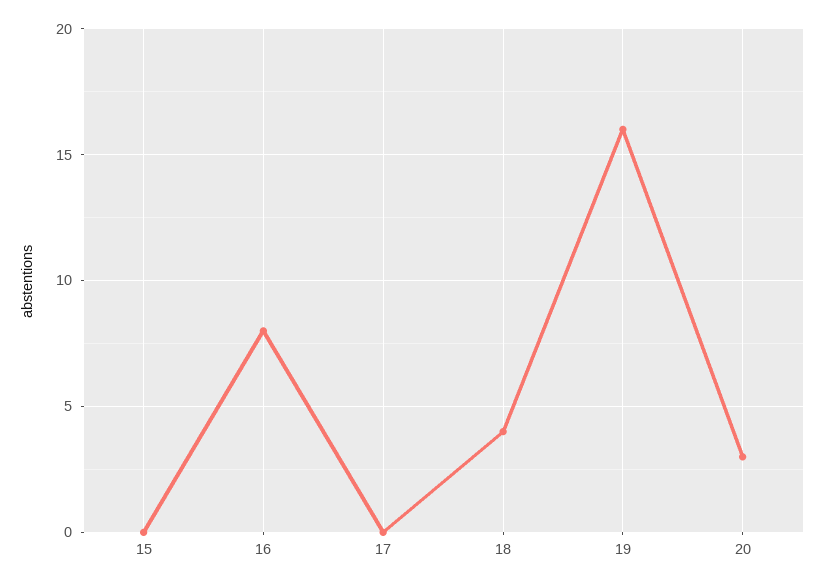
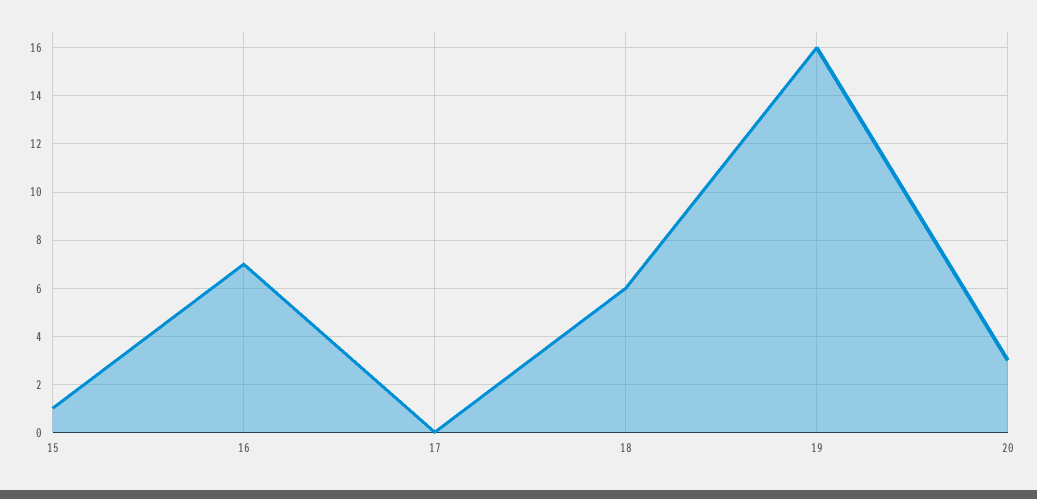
15: 0 -> 1
16: 8 -> 7
18: 4 -> 6

